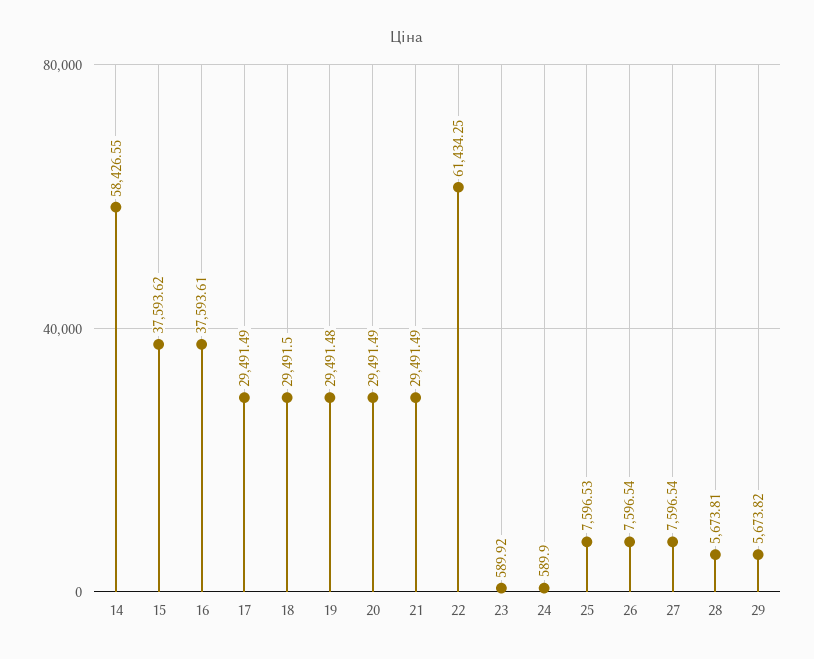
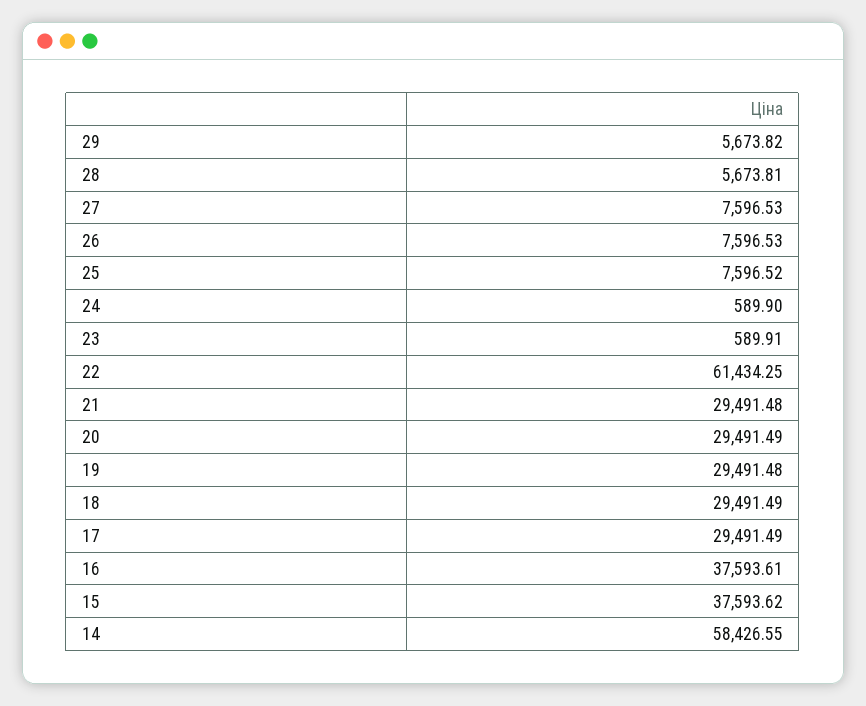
18: 29491.5 -> 29491.49
21: 29491.49 -> 29491.48
23: 589.92 -> 589.91
25: 7596.53 -> 7596.52
26: 7596.54 -> 7596.53
27: 7596.54 -> 7596.53

